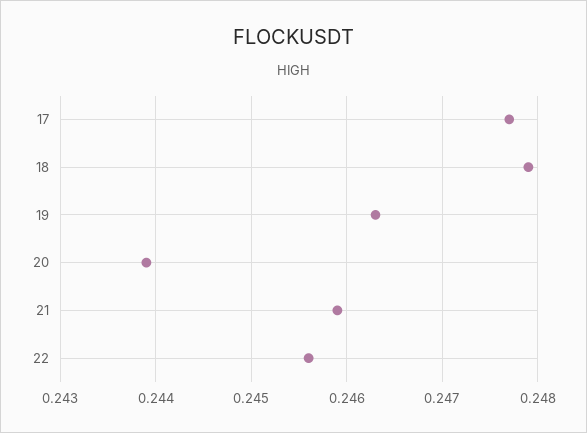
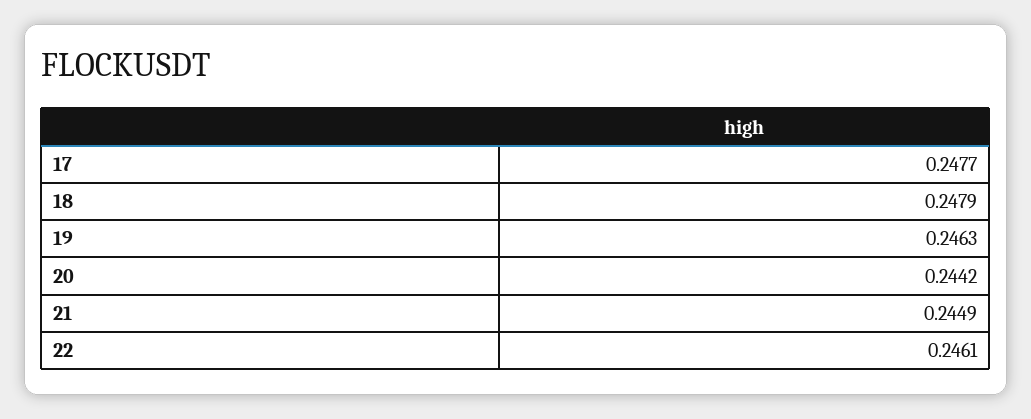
20: 0.2439 -> 0.2442
21: 0.2459 -> 0.2449
22: 0.2456 -> 0.2461

